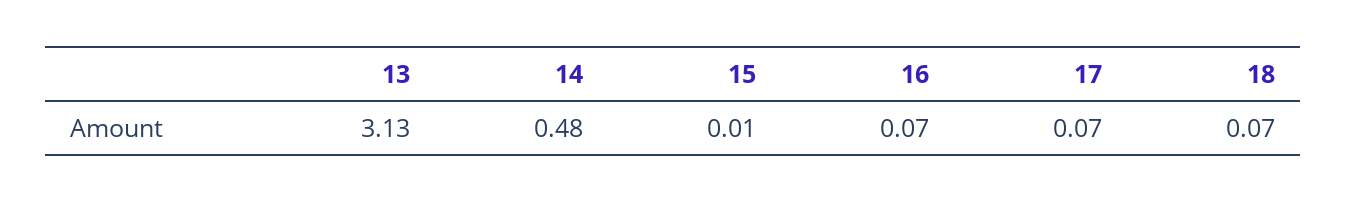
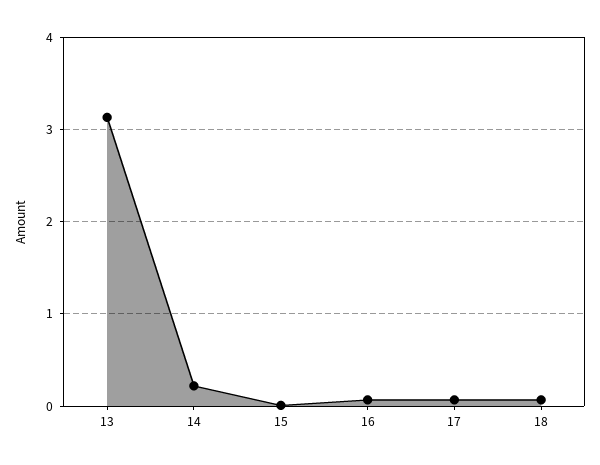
14: 0.48 -> 0.2

